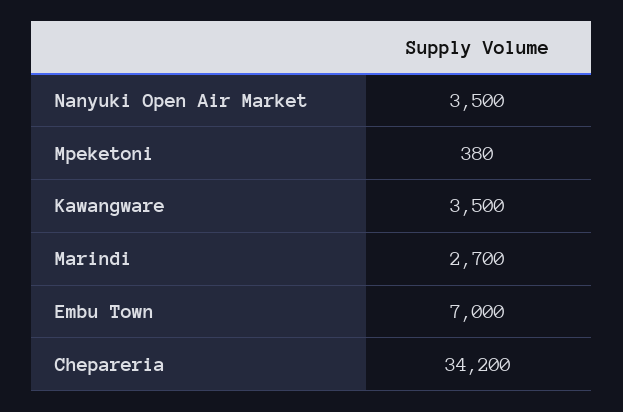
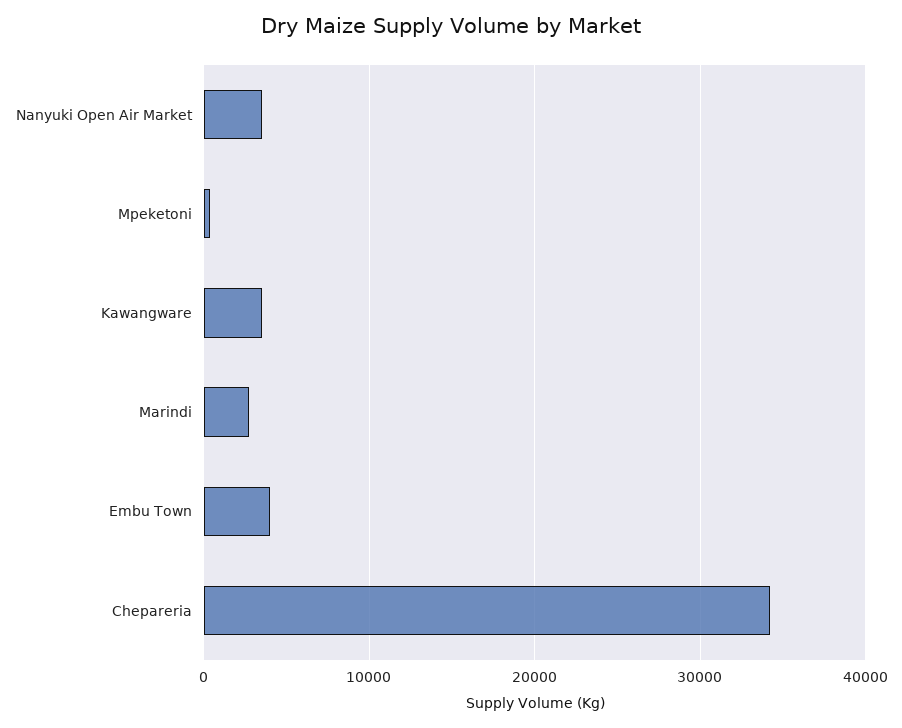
Embu Town: 7000 -> 4000

